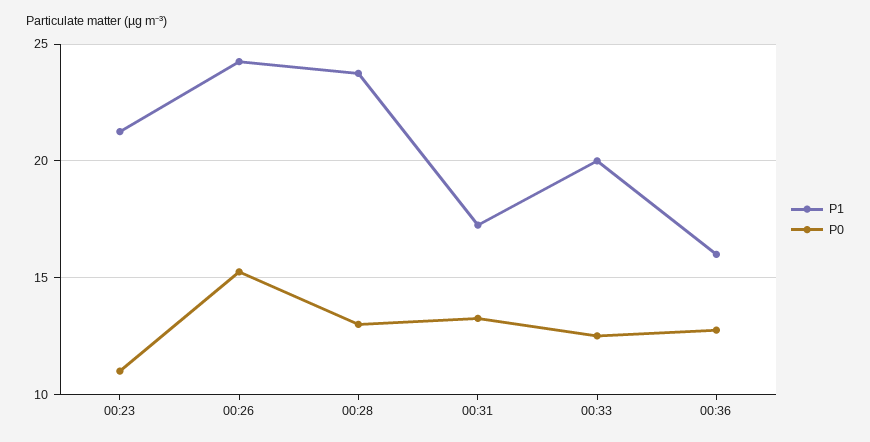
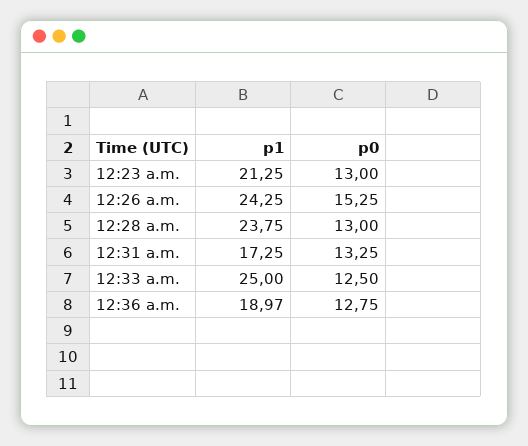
P0, 00:23: 11 -> 13
P1, 00:33: 20 -> 25
P1, 00:36: 16 -> 18.97

